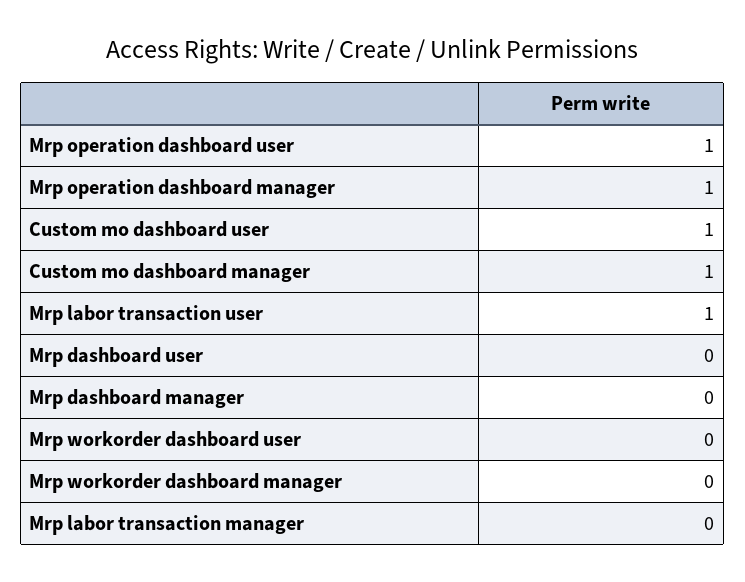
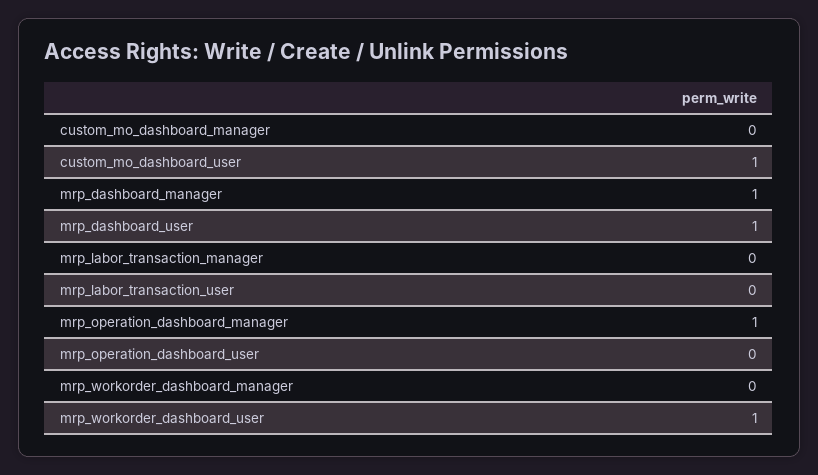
Mrp operation dashboard user: 1 -> 0
Custom mo dashboard manager: 1 -> 0
Mrp labor transaction user: 1 -> 0
Mrp dashboard user: 0 -> 1
Mrp dashboard manager: 0 -> 1
Mrp workorder dashboard user: 0 -> 1

